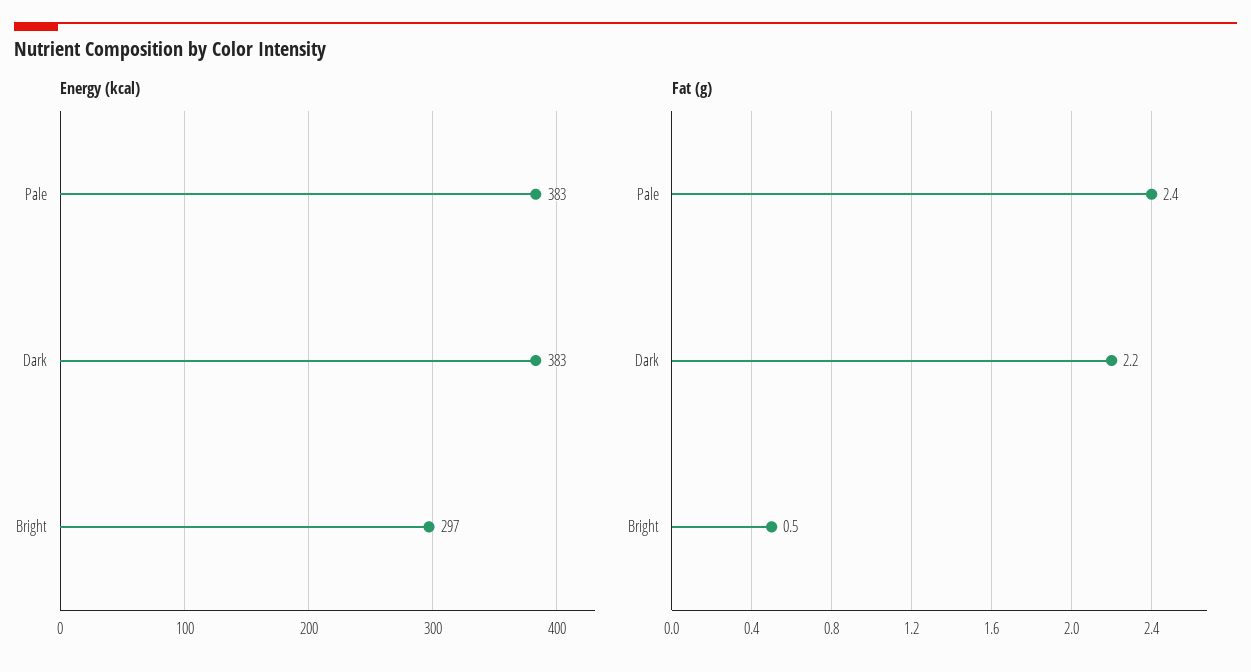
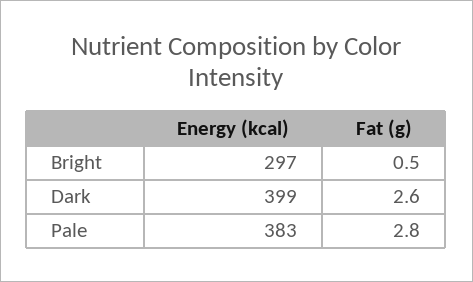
Energy (kcal), Dark: 383 -> 399
Fat (g), Pale: 2.4 -> 2.8
Fat (g), Dark: 2.2 -> 2.6

